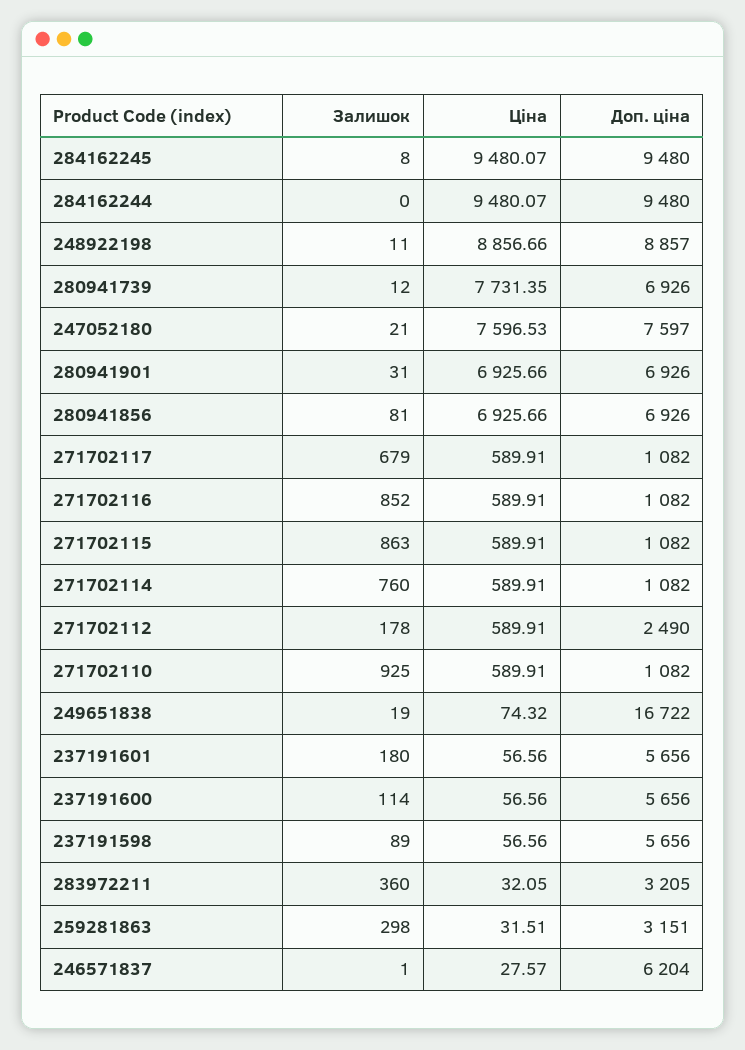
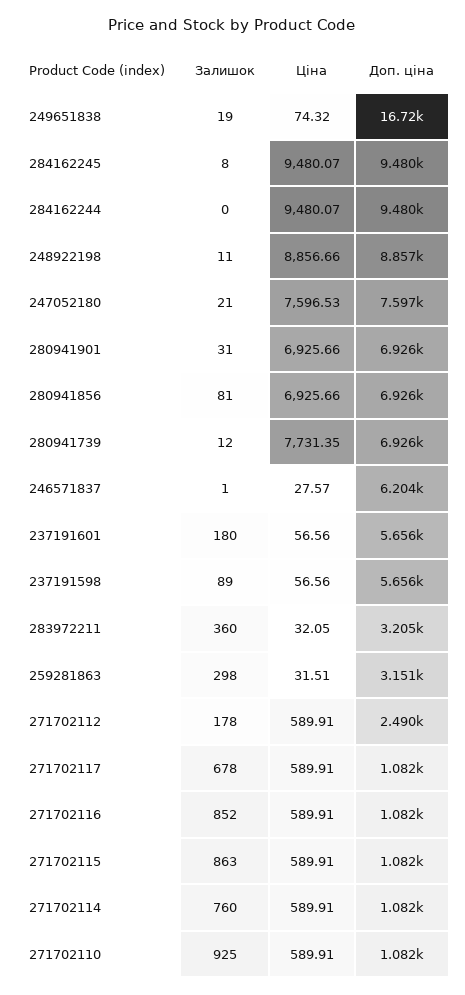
Залишок, 271702117: 679 -> 678
Залишок, 237191600: 114 -> none
Ціна, 237191600: 56.56 -> none
Доп. ціна, 237191600: 5656 -> none

